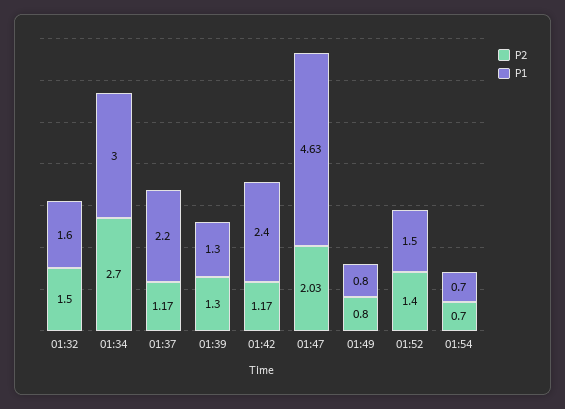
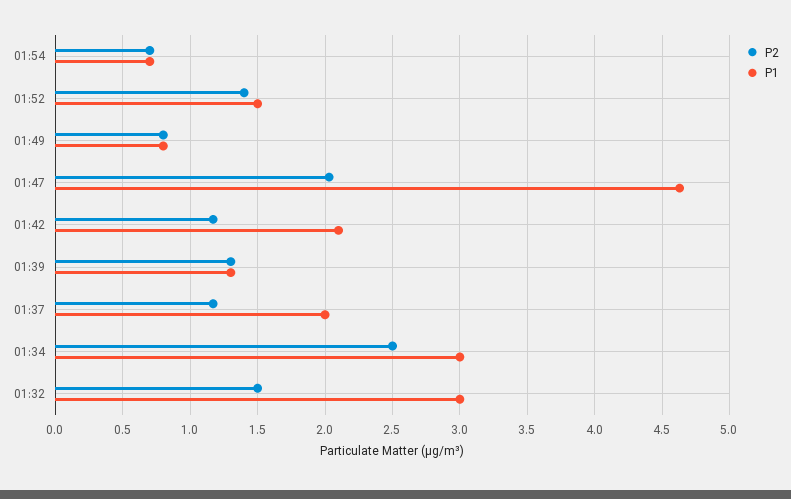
P1, 01:32: 1.6 -> 3
P2, 01:34: 2.7 -> 2.5
P1, 01:37: 2.2 -> 2
P1, 01:42: 2.4 -> 2.1

